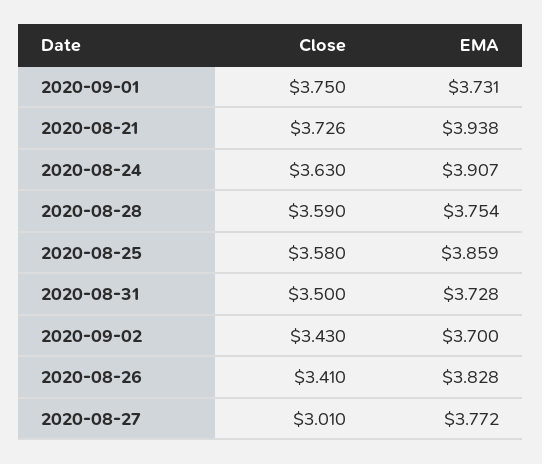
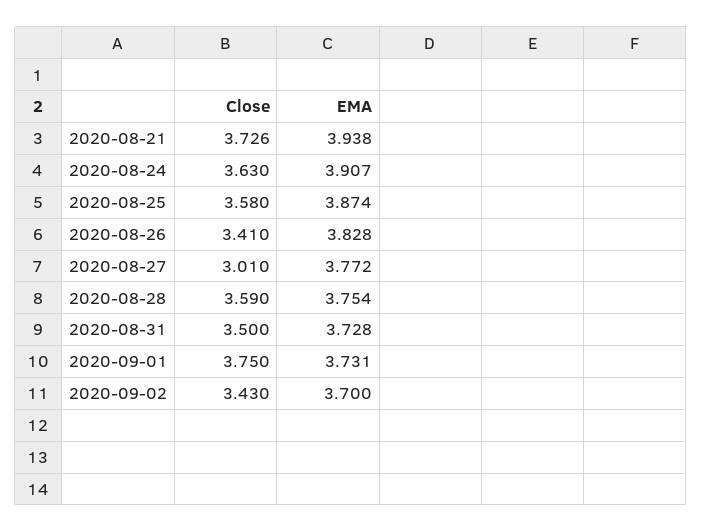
EMA, 2020-08-25: 3.859 -> 3.874

